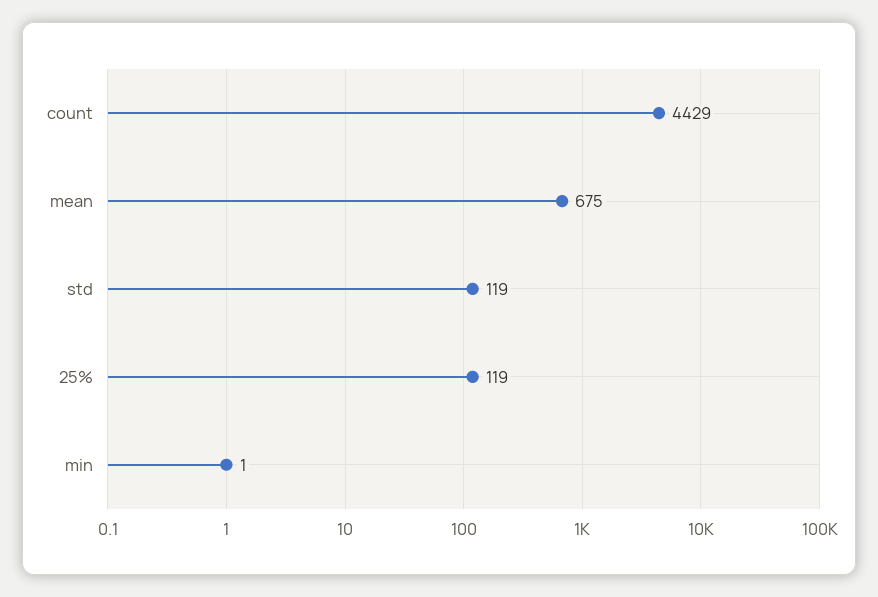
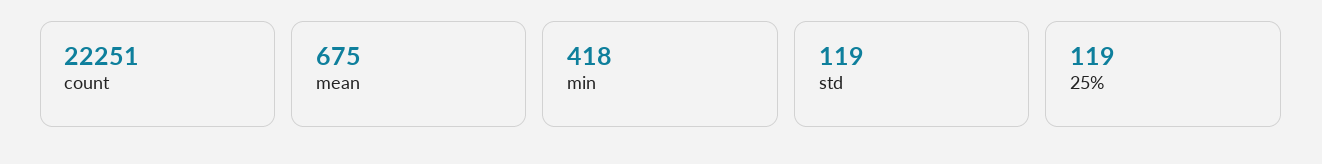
count: 4429 -> 22251
min: 1 -> 418

